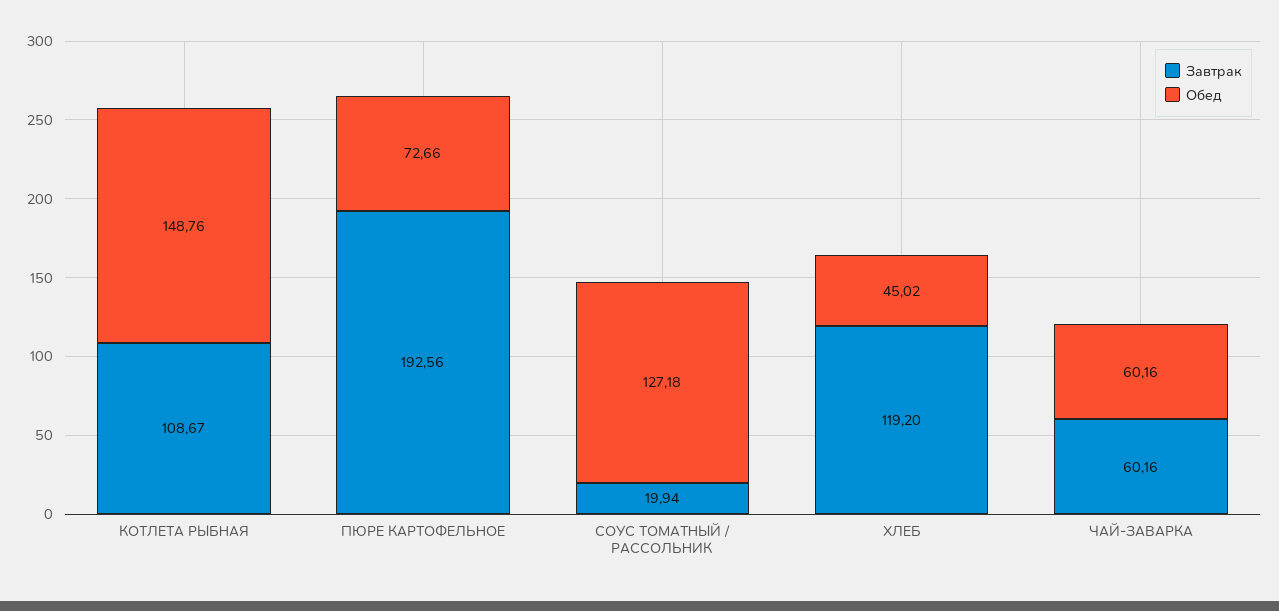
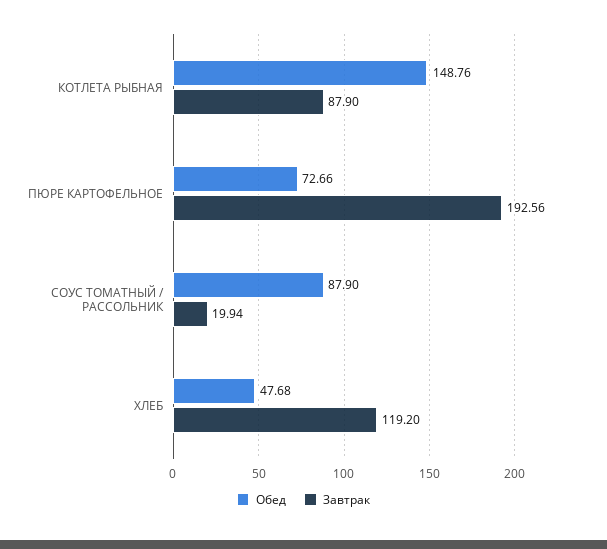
Завтрак, КОТЛЕТА РЫБНАЯ: 108.67 -> 87.9
Обед, СОУС ТОМАТНЫЙ / РАССОЛЬНИК: 127.18 -> 87.9
Обед, ХЛЕБ: 45.02 -> 47.68
Завтрак, ЧАЙ-ЗАВАРКА: 60.16 -> none
Обед, ЧАЙ-ЗАВАРКА: 60.16 -> none

